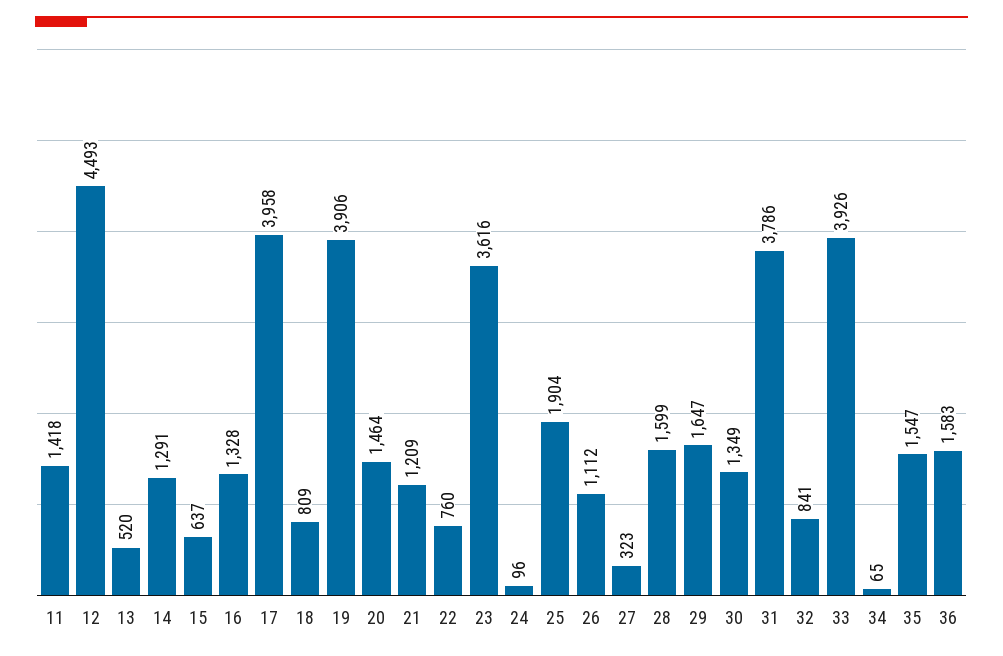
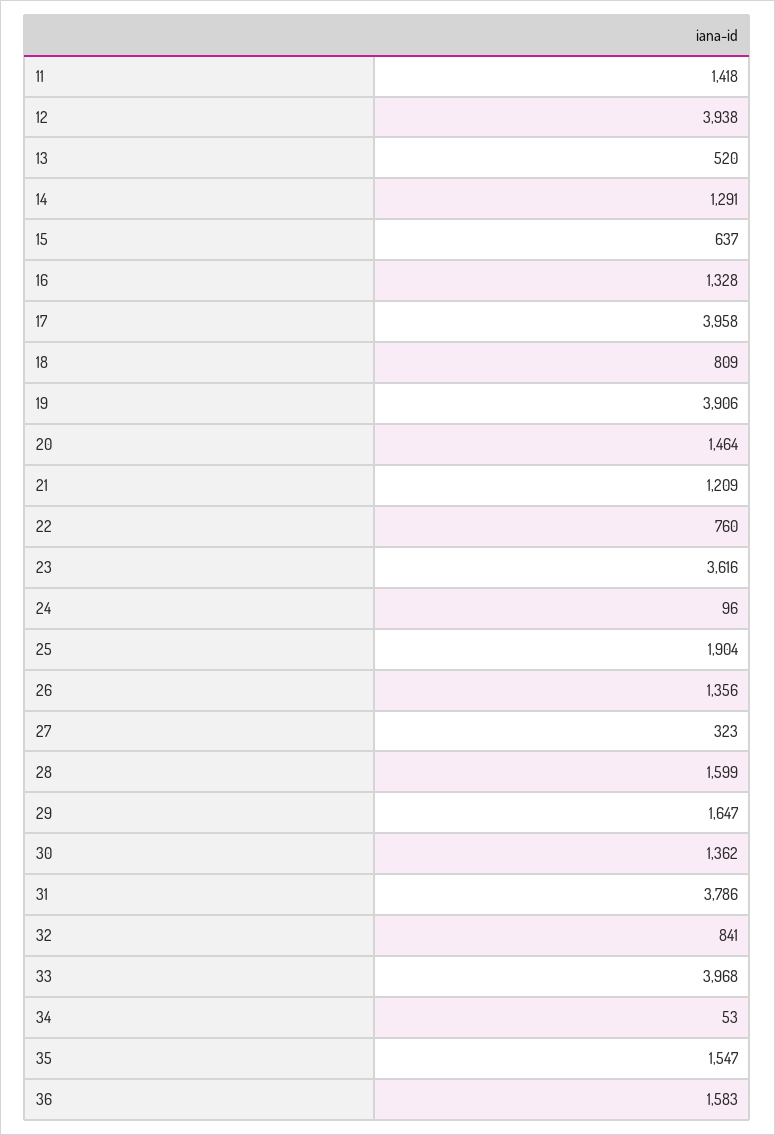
12: 4493 -> 3938
26: 1112 -> 1356
30: 1349 -> 1362
33: 3926 -> 3968
34: 65 -> 53

